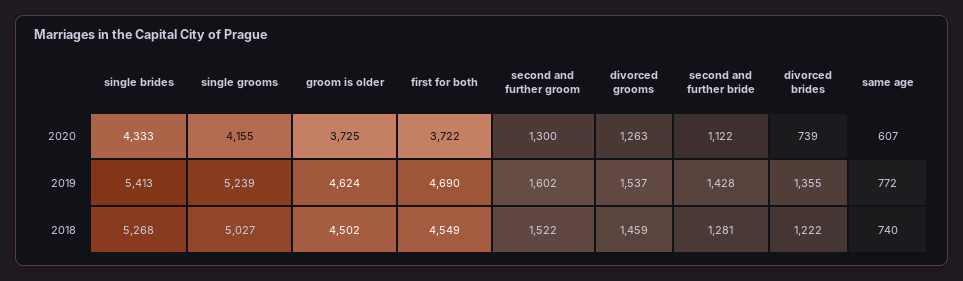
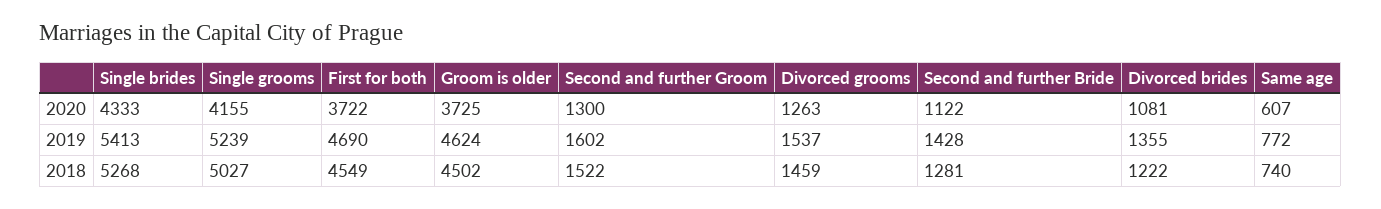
divorced brides, 2020: 739 -> 1081

